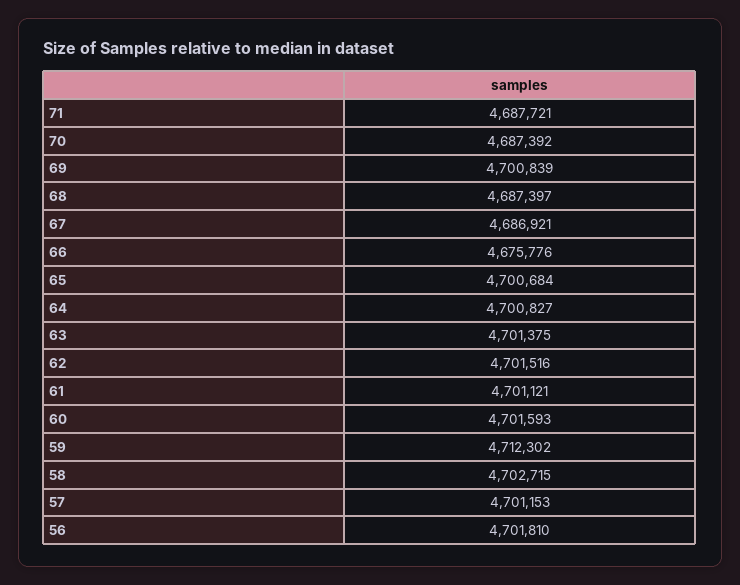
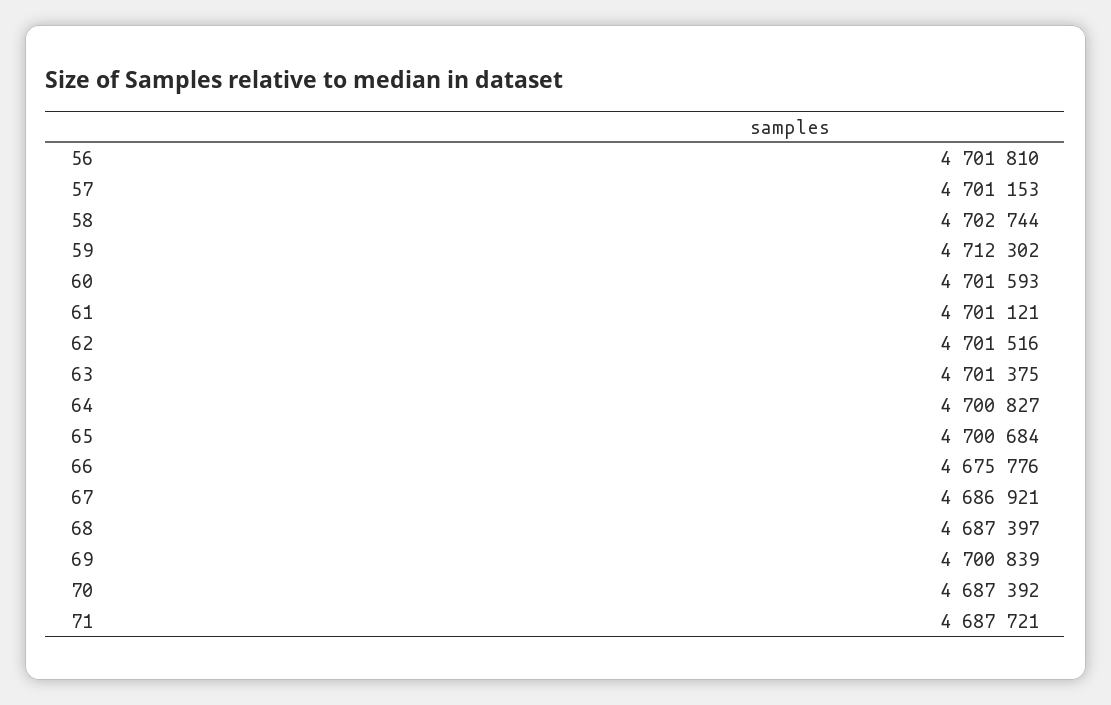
58: 4702715 -> 4702744

